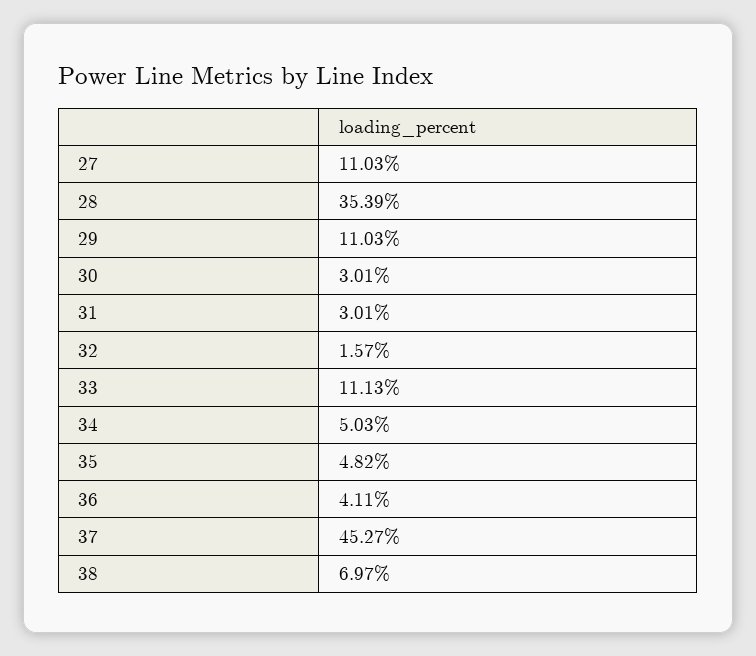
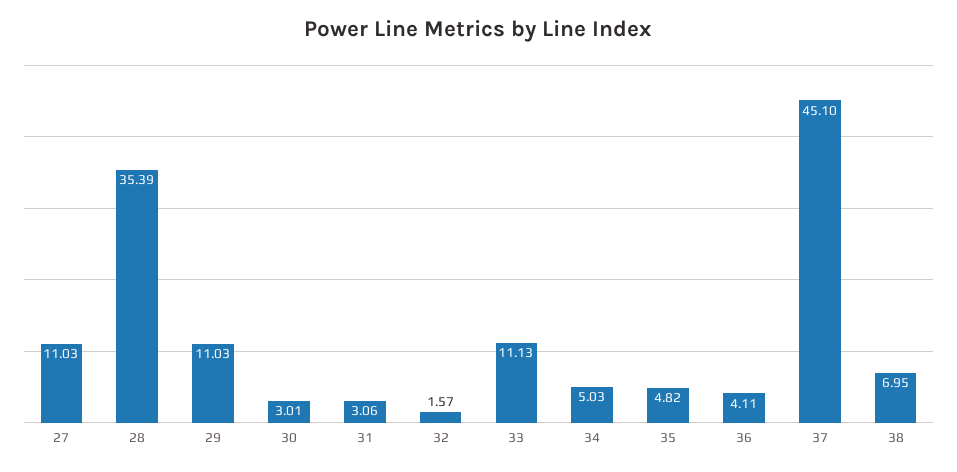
31: 3.01 -> 3.06
37: 45.27 -> 45.1
38: 6.97 -> 6.95

